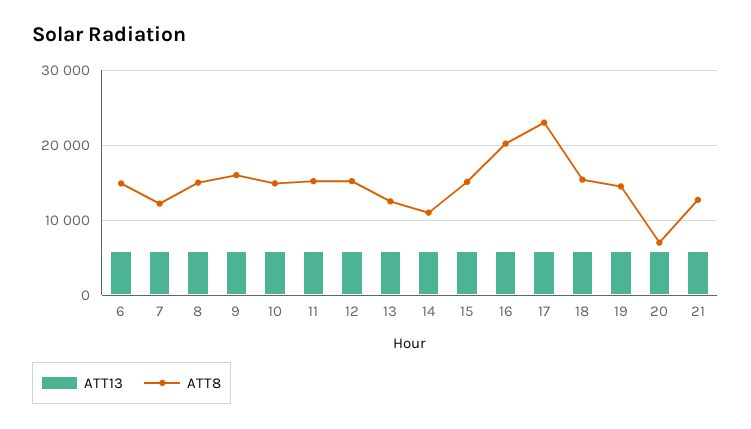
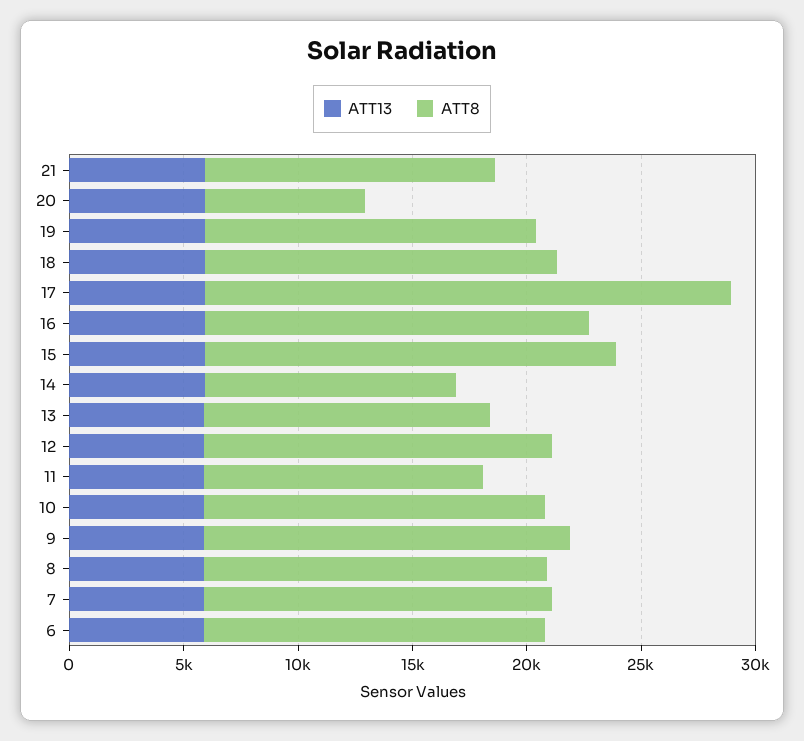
ATT8, 7: 12000 -> 15000
ATT8, 11: 15000 -> 12000
ATT8, 15: 15000 -> 18000
ATT8, 16: 20000 -> 17000

